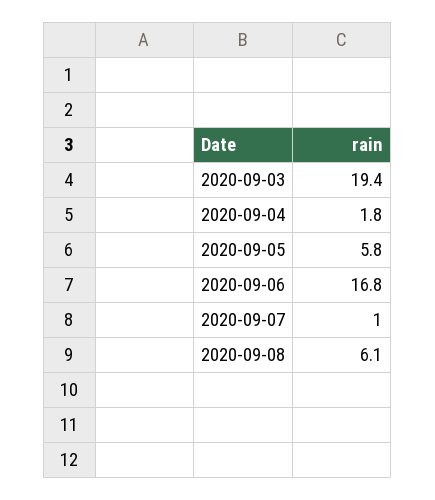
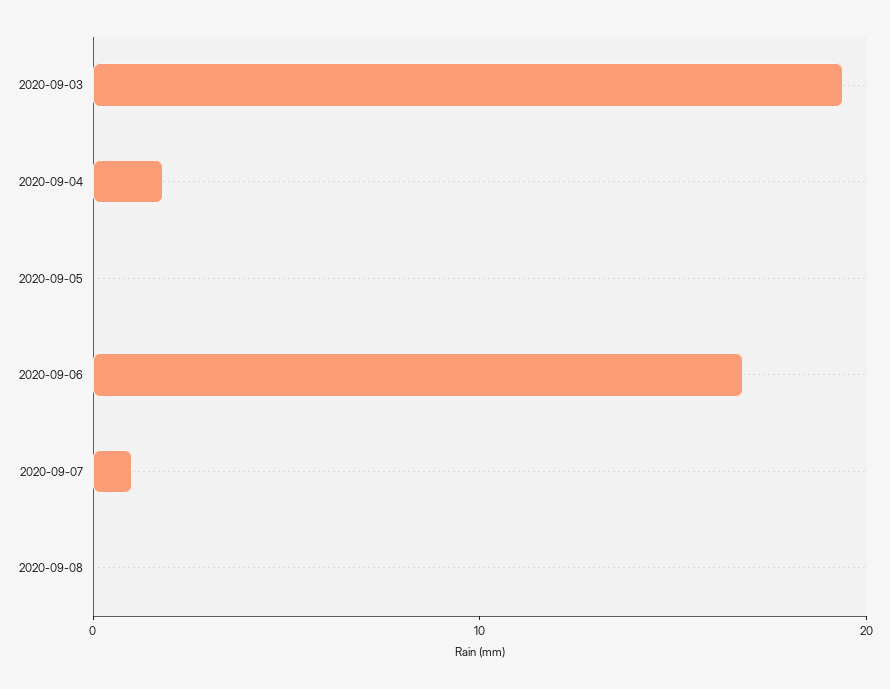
2020-09-05: 5.8 -> 0
2020-09-08: 6.1 -> 0

